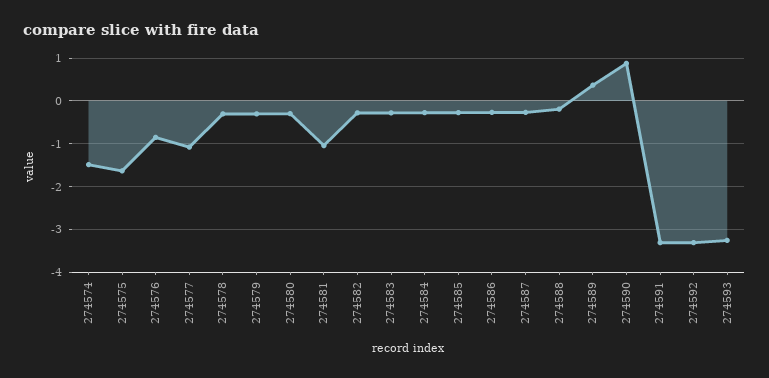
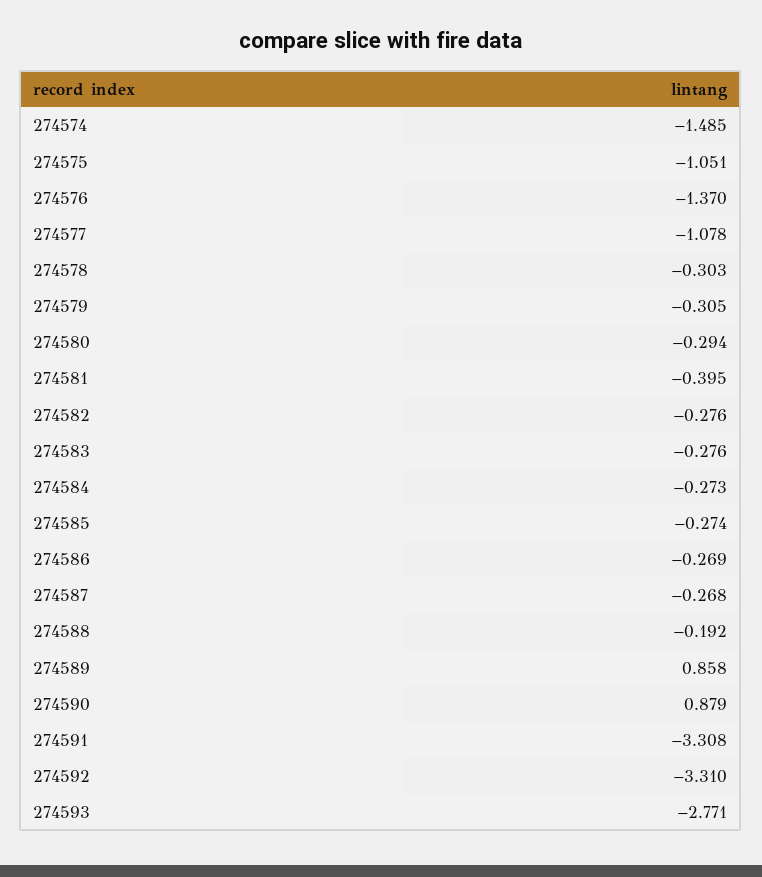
274575: -1.6 -> -1.051
274576: -0.8 -> -1.37
274581: -1 -> -0.395
274589: 0.4 -> 0.858
274593: -3.2 -> -2.771

